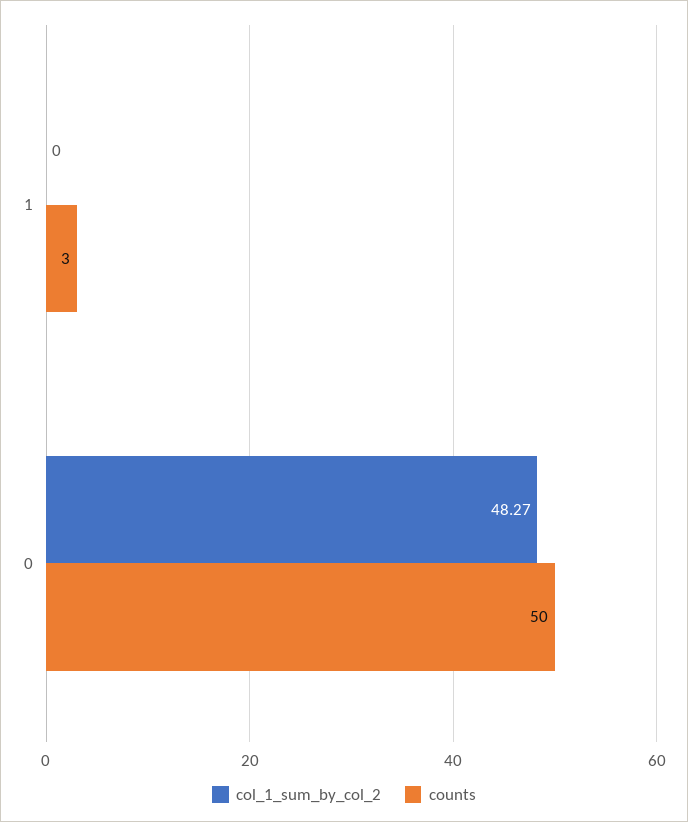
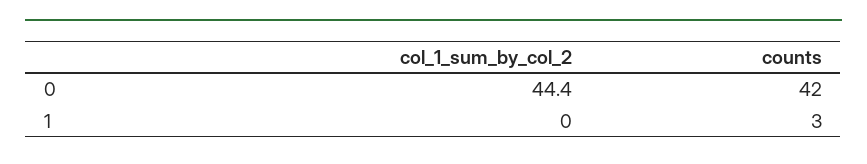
col_1_sum_by_col_2, 0: 48.27 -> 44.4
counts, 0: 50 -> 42

